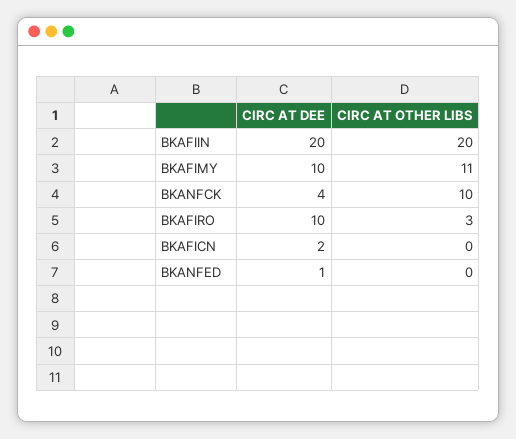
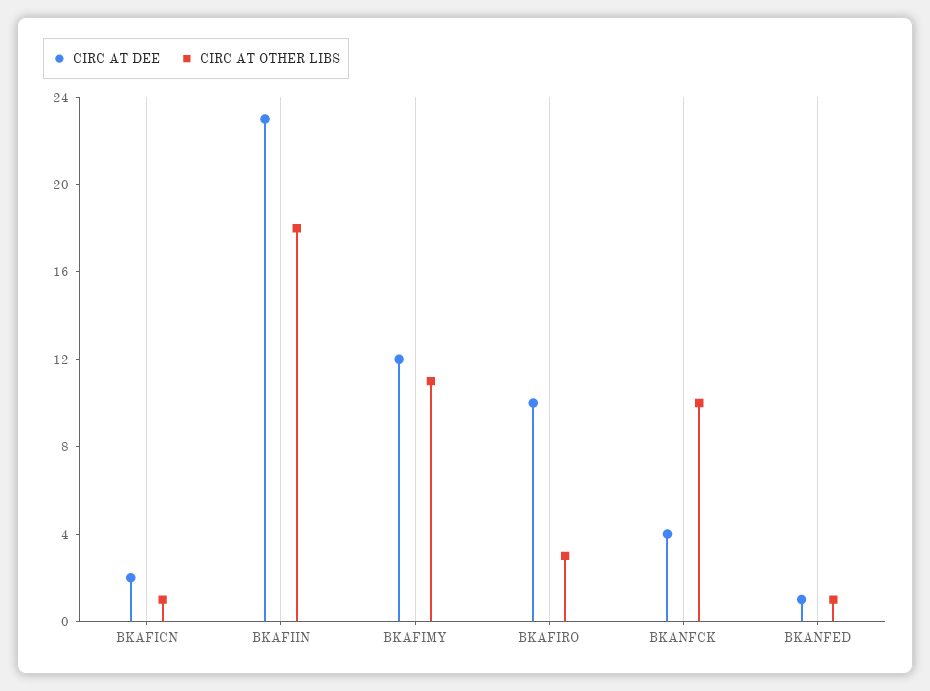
CIRC AT DEE, BKAFIIN: 20 -> 23
CIRC AT OTHER LIBS, BKAFIIN: 20 -> 18
CIRC AT DEE, BKAFIMY: 10 -> 12
CIRC AT OTHER LIBS, BKAFICN: 0 -> 1
CIRC AT OTHER LIBS, BKANFED: 0 -> 1

